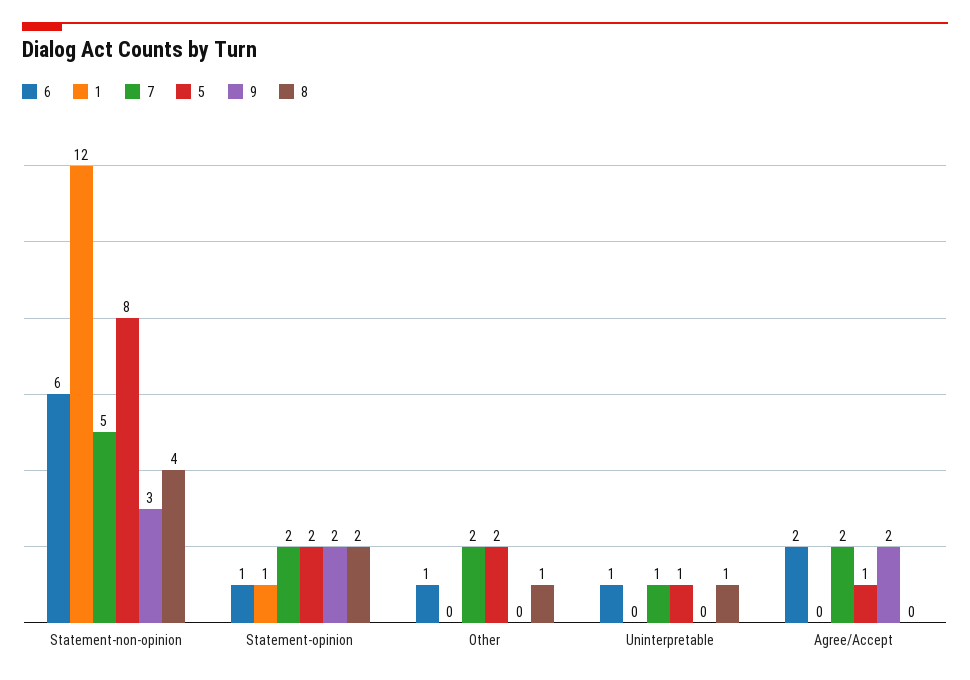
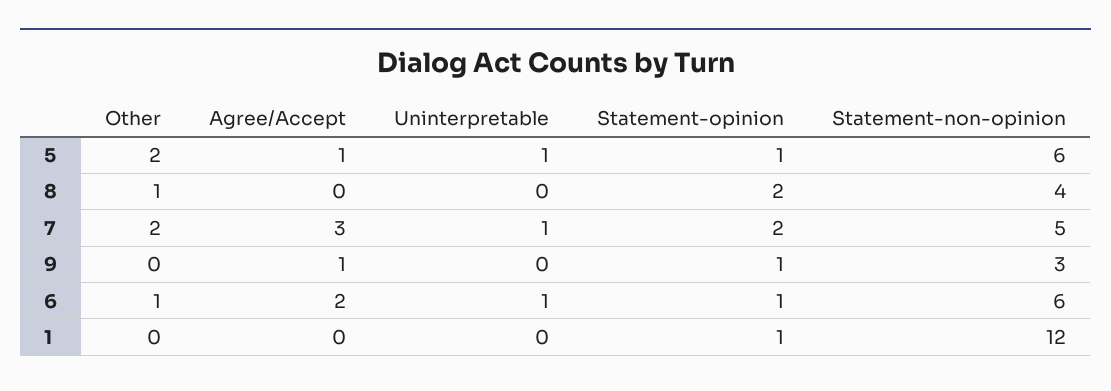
5, Statement-non-opinion: 8 -> 6
5, Statement-opinion: 2 -> 1
9, Statement-opinion: 2 -> 1
8, Uninterpretable: 1 -> 0
7, Agree/Accept: 2 -> 3
9, Agree/Accept: 2 -> 1

